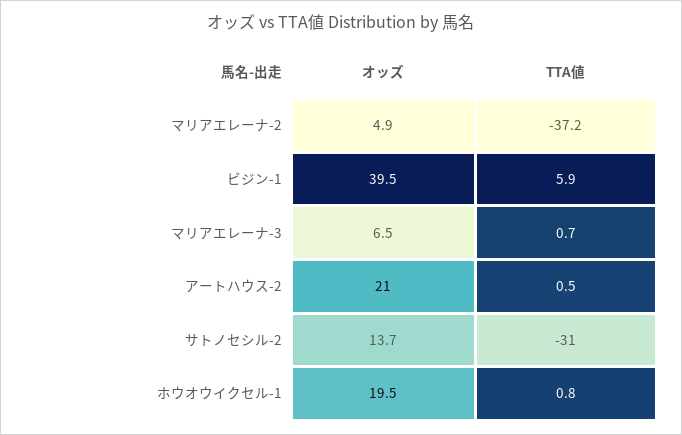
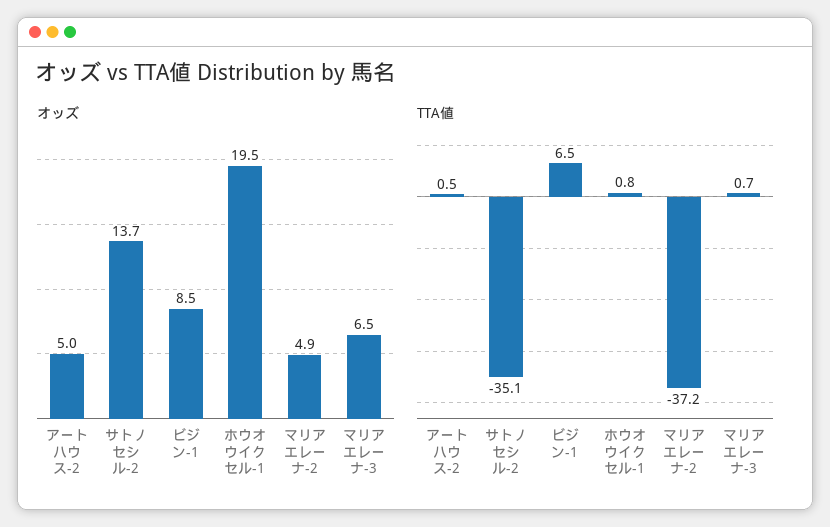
オッズ, ビジン-1: 39.5 -> 8.5
TTA値, ビジン-1: 5.9 -> 6.5
オッズ, アートハウス-2: 21 -> 5
TTA値, サトノセシル-2: -31 -> -35.1

